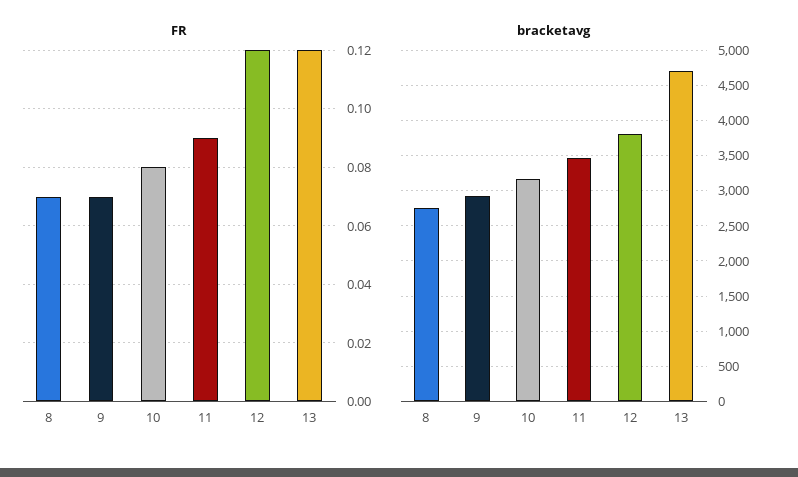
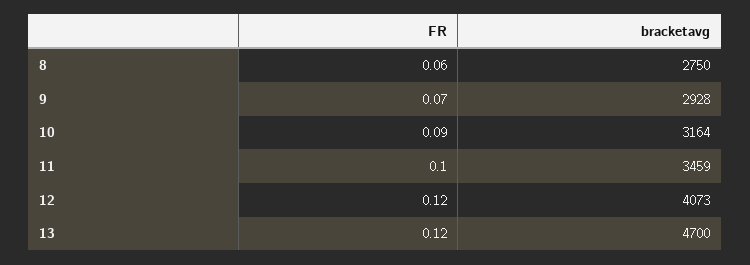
FR, 8: 0.07 -> 0.06
FR, 10: 0.08 -> 0.09
FR, 11: 0.09 -> 0.1
bracketavg, 12: 3800 -> 4073

